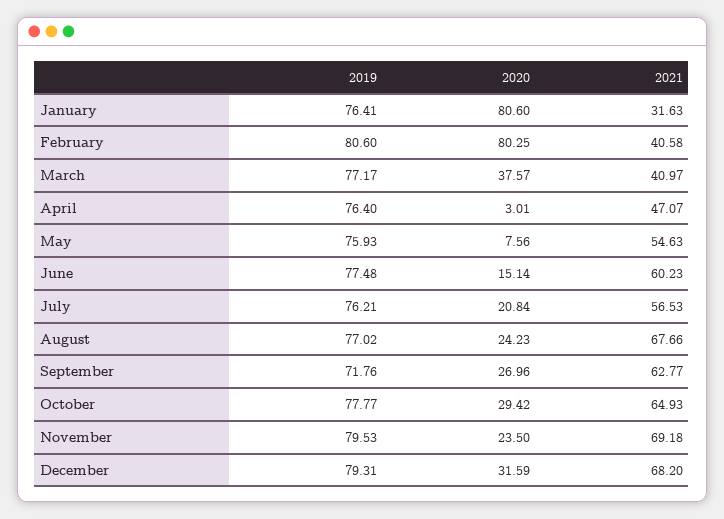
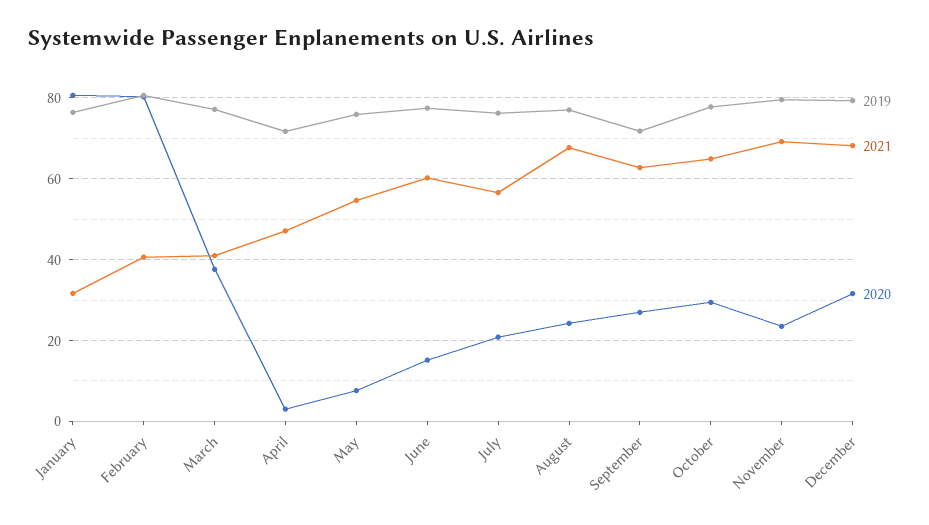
2019, April: 76.4 -> 72

